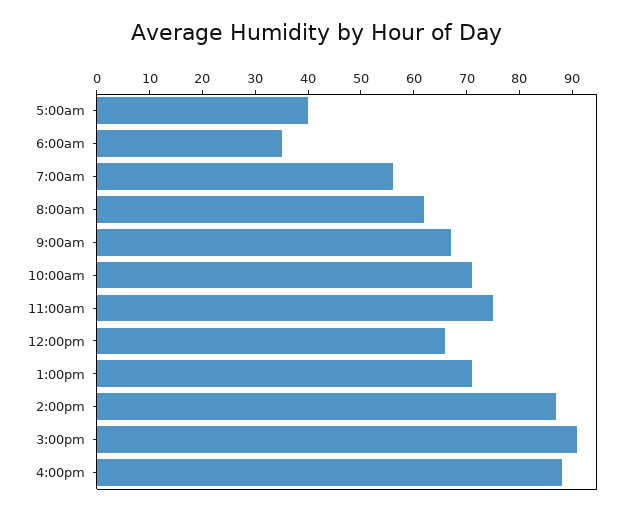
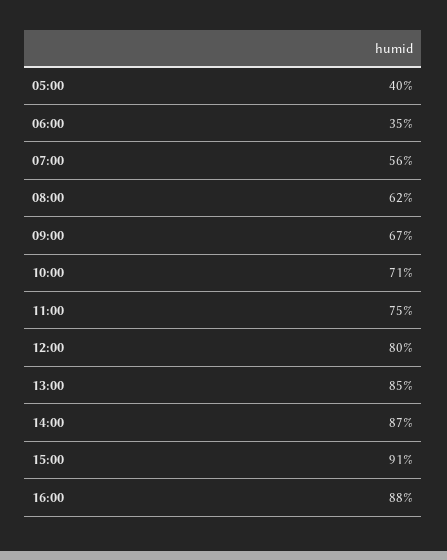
12:00pm: 65 -> 80
1:00pm: 70 -> 85

